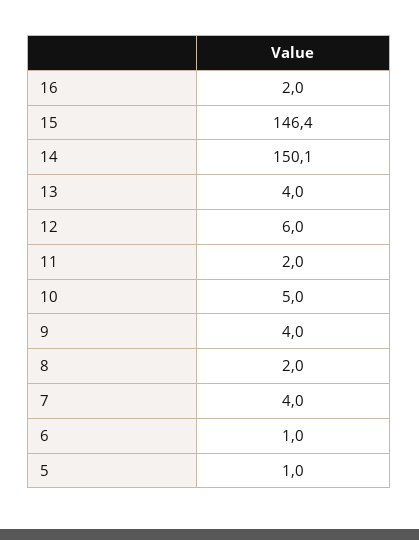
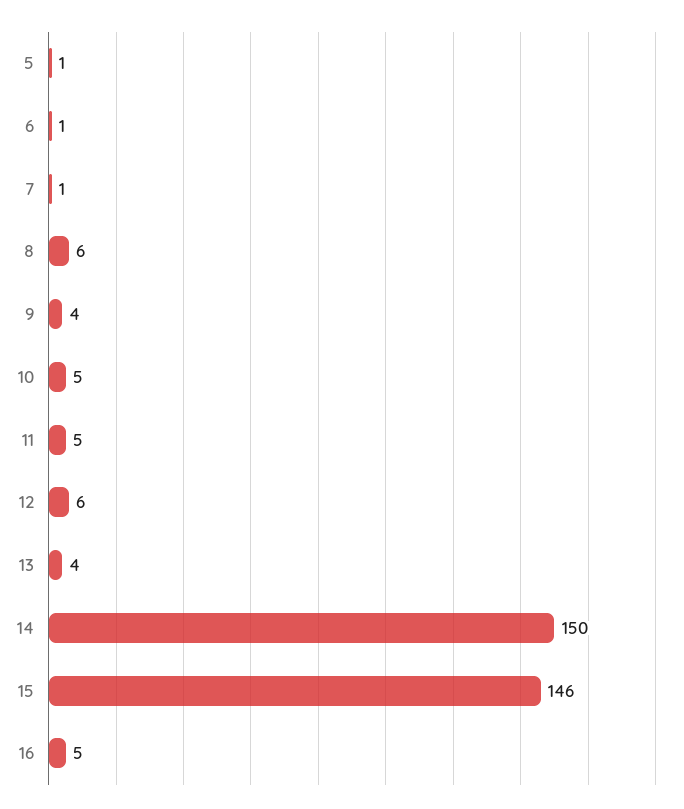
16: 2 -> 5
11: 2 -> 5
8: 2 -> 6
7: 4 -> 1

